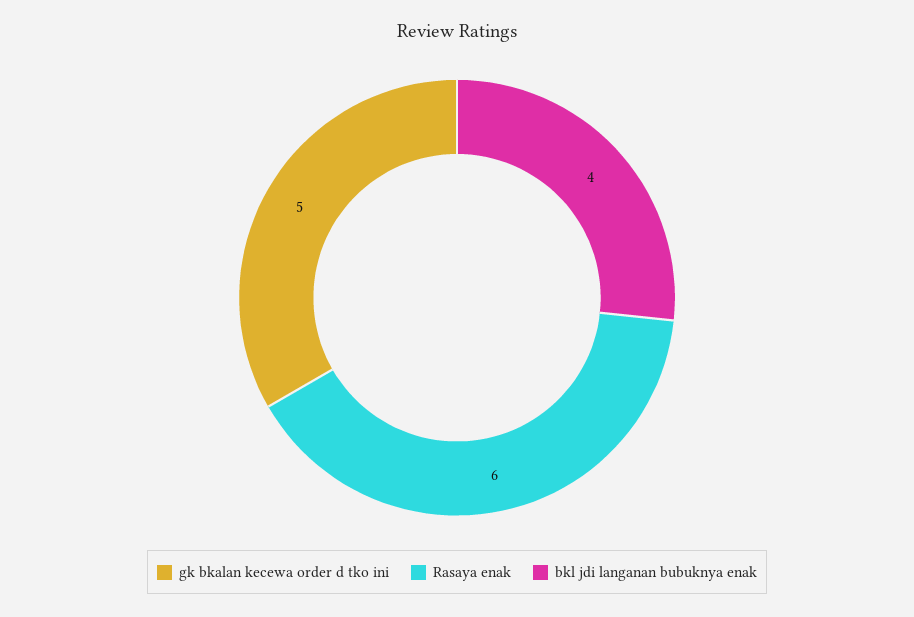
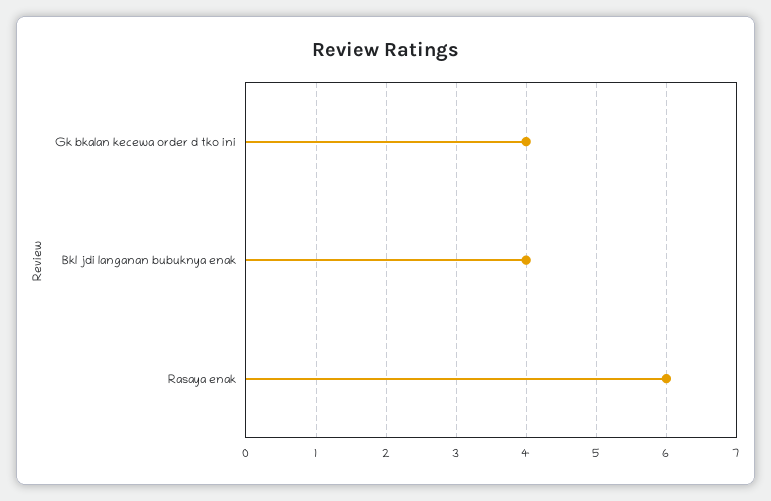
gk bkalan kecewa order d tko ini: 5 -> 4

